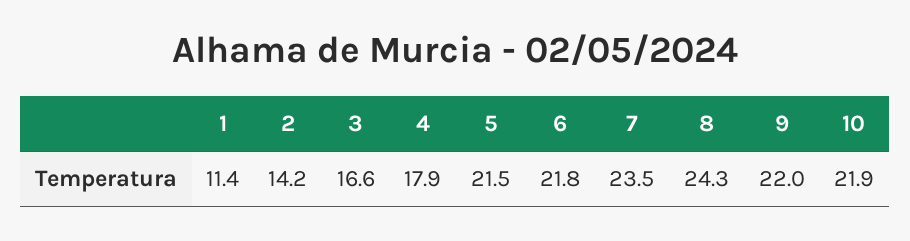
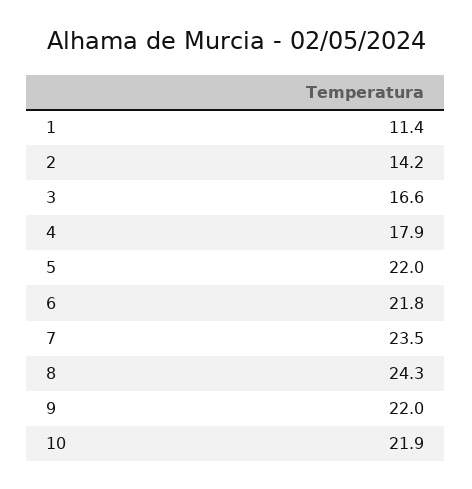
5: 21.5 -> 22

